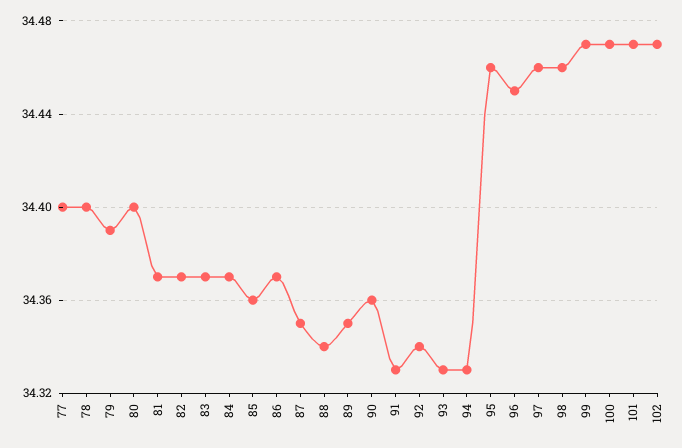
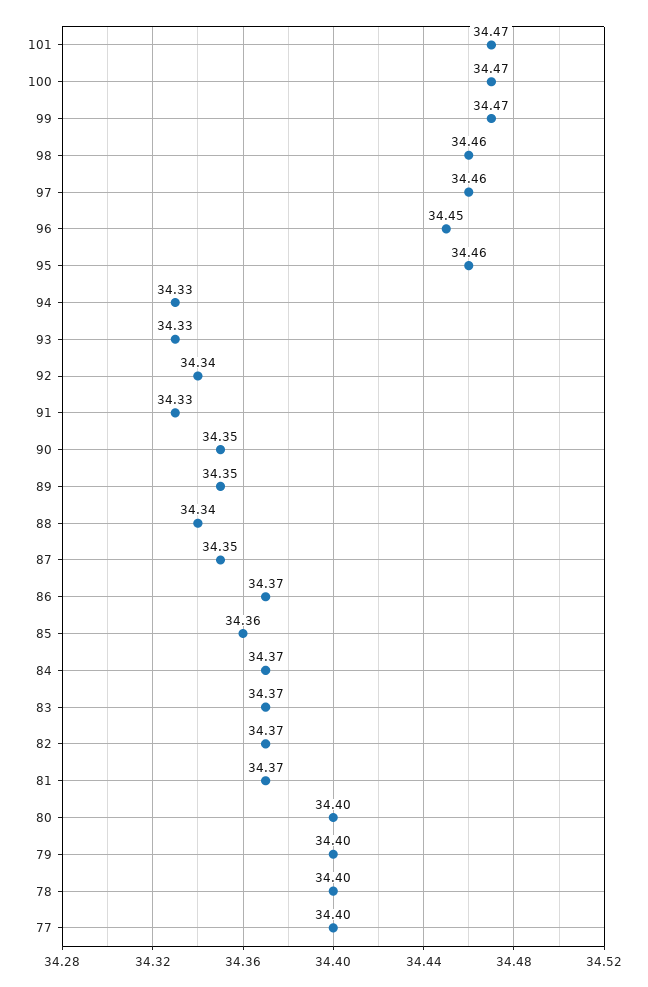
79: 34.39 -> 34.4
90: 34.36 -> 34.35
102: 34.47 -> none

